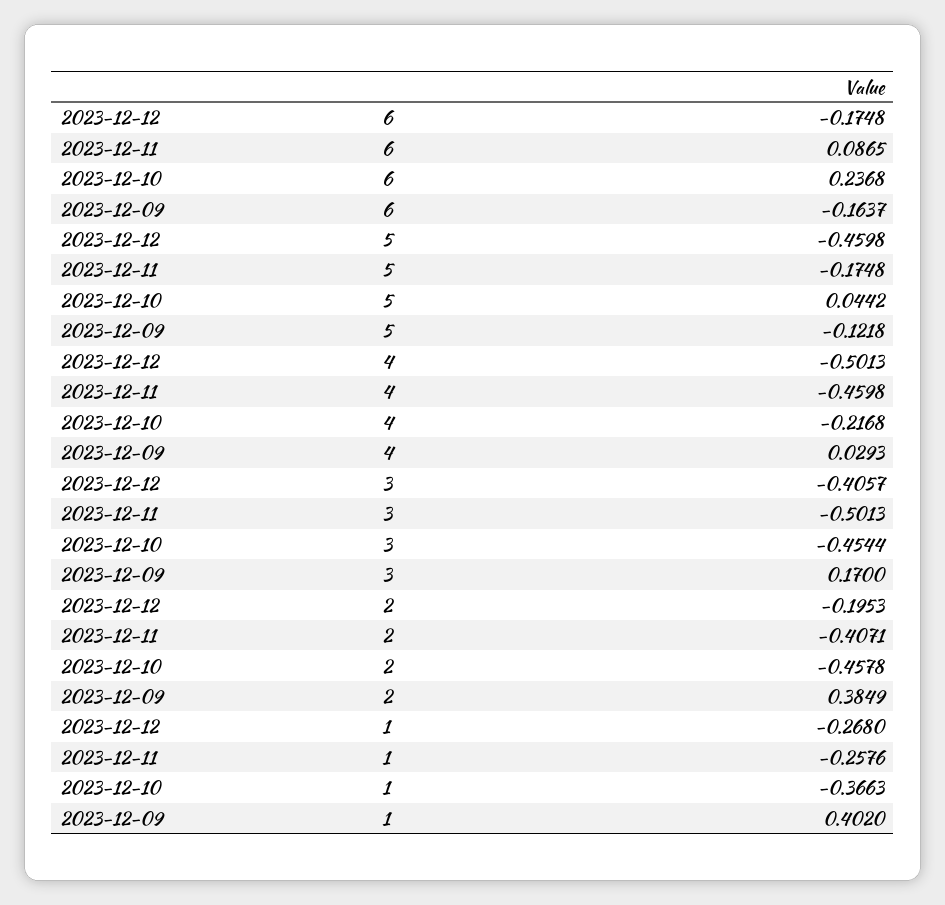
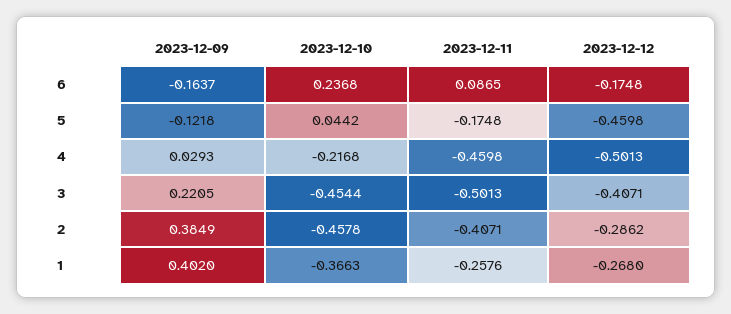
2023-12-12, 3: -0.4057 -> -0.4071
2023-12-09, 3: 0.17 -> 0.2205
2023-12-12, 2: -0.1953 -> -0.2862

